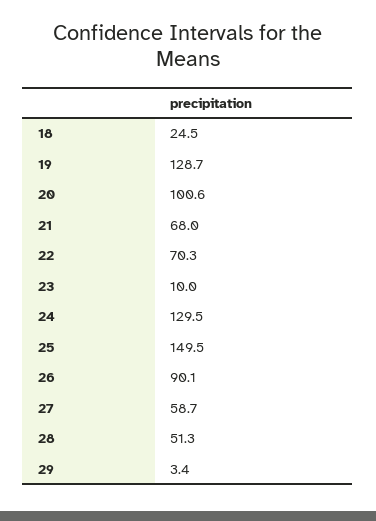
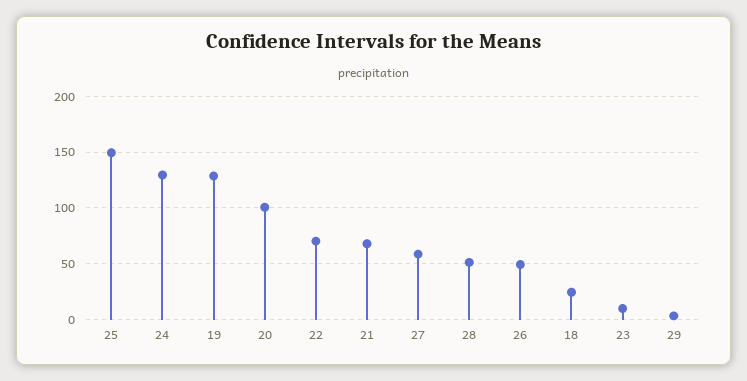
26: 90.1 -> 50

